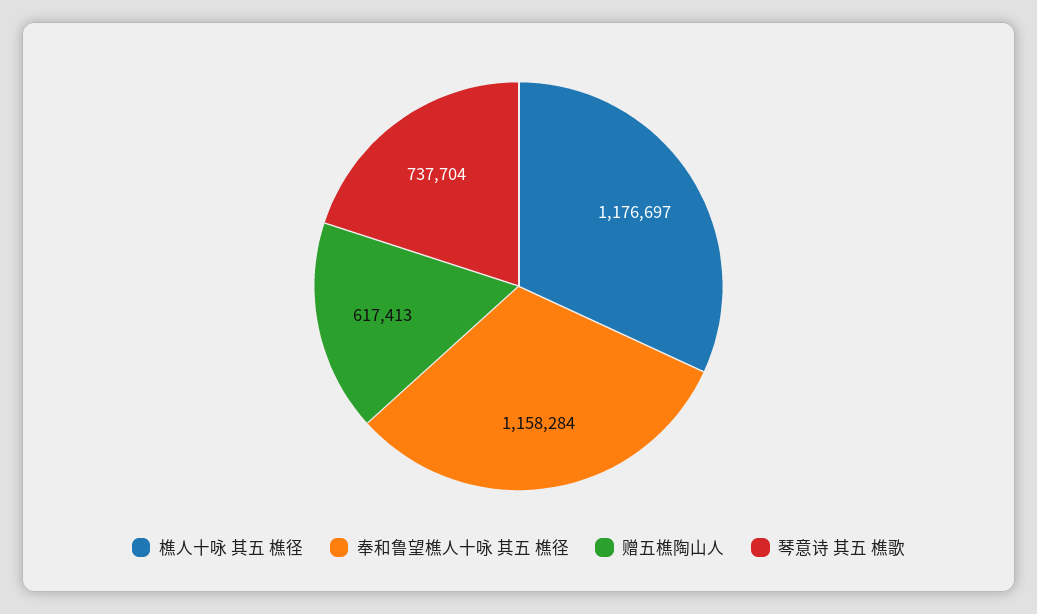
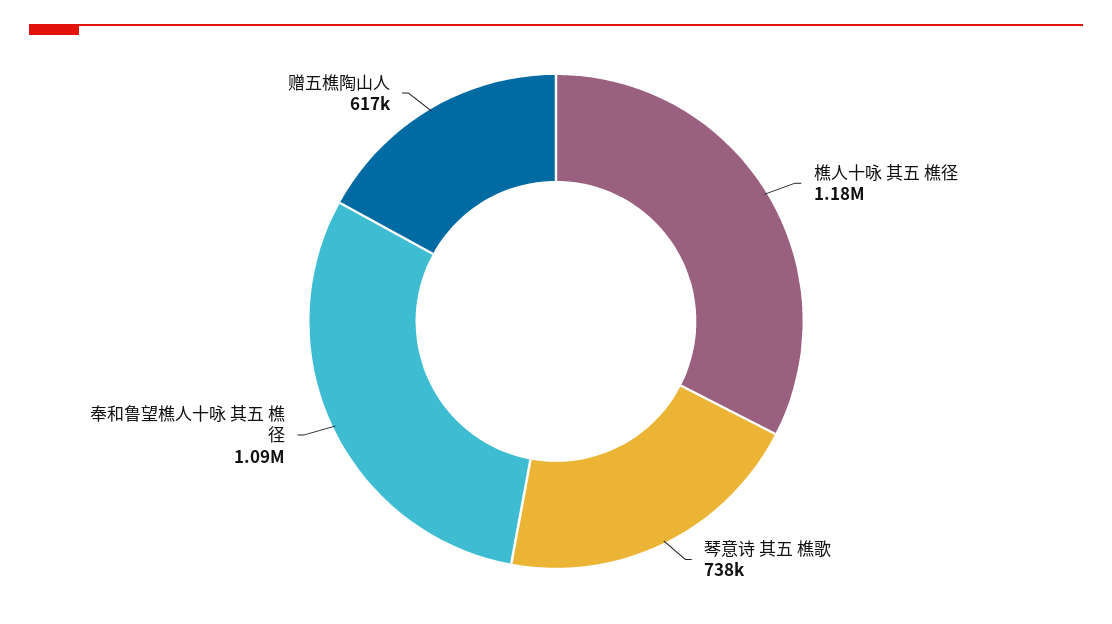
奉和鲁望樵人十咏 其五 樵径: 1158284 -> 1090000

